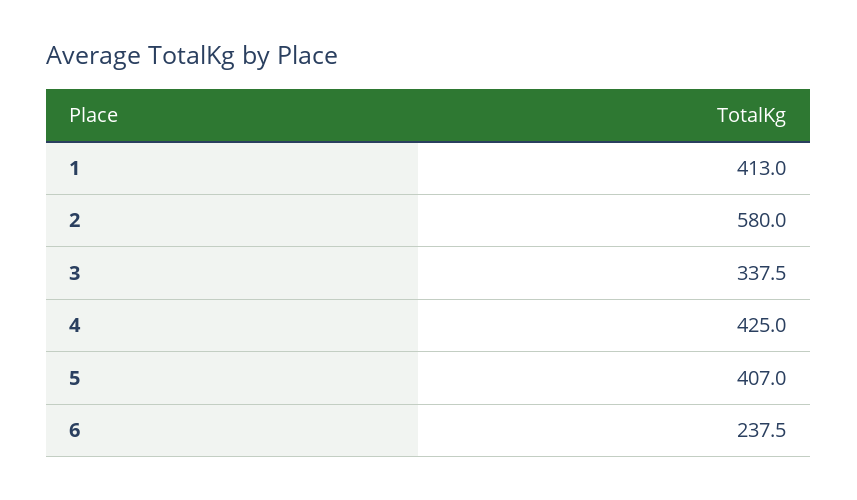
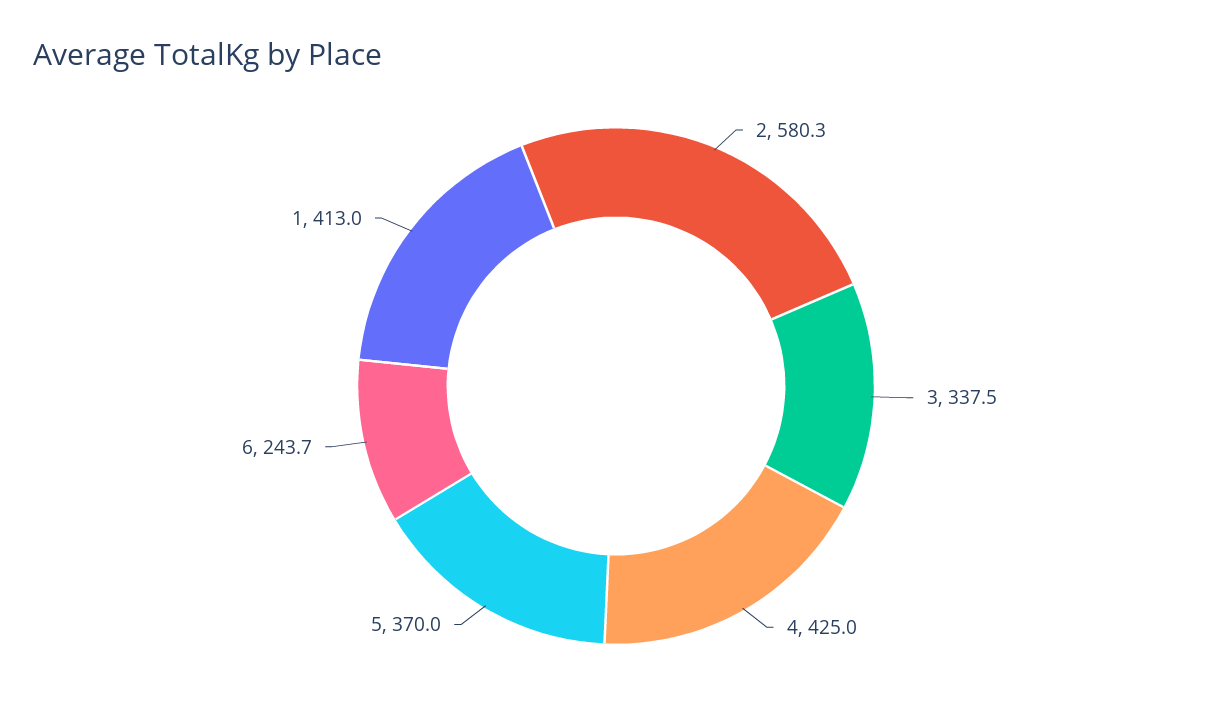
2: 580 -> 580.3
5: 407 -> 370
6: 237.5 -> 243.7

